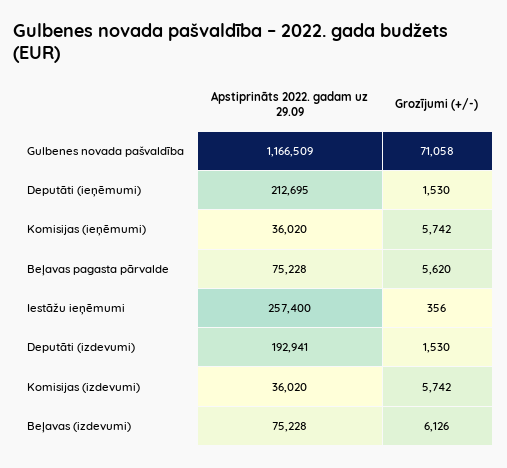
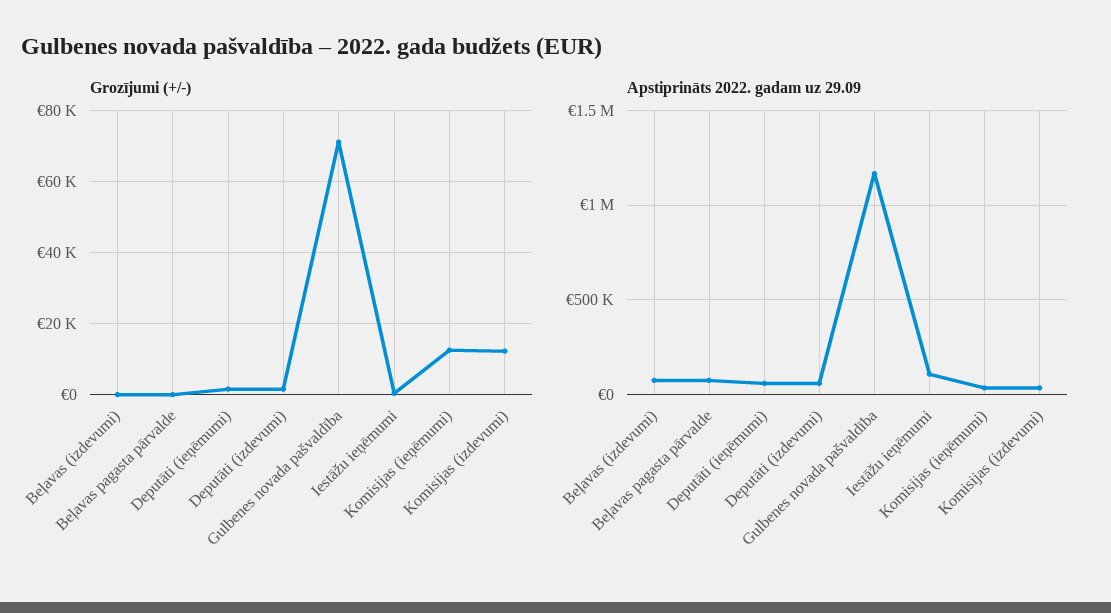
Apstiprināts 2022. gadam uz 29.09, Deputāti (ieņēmumi): 212695 -> 50000
Grozījumi (+/-), Komisijas (ieņēmumi): 5742 -> 12000
Grozījumi (+/-), Beļavas pagasta pārvalde: 5620 -> 0
Apstiprināts 2022. gadam uz 29.09, Iestāžu ieņēmumi: 257400 -> 100000
Apstiprināts 2022. gadam uz 29.09, Deputāti (izdevumi): 192941 -> 50000
Grozījumi (+/-), Komisijas (izdevumi): 5742 -> 12000
Grozījumi (+/-), Beļavas (izdevumi): 6126 -> 0

